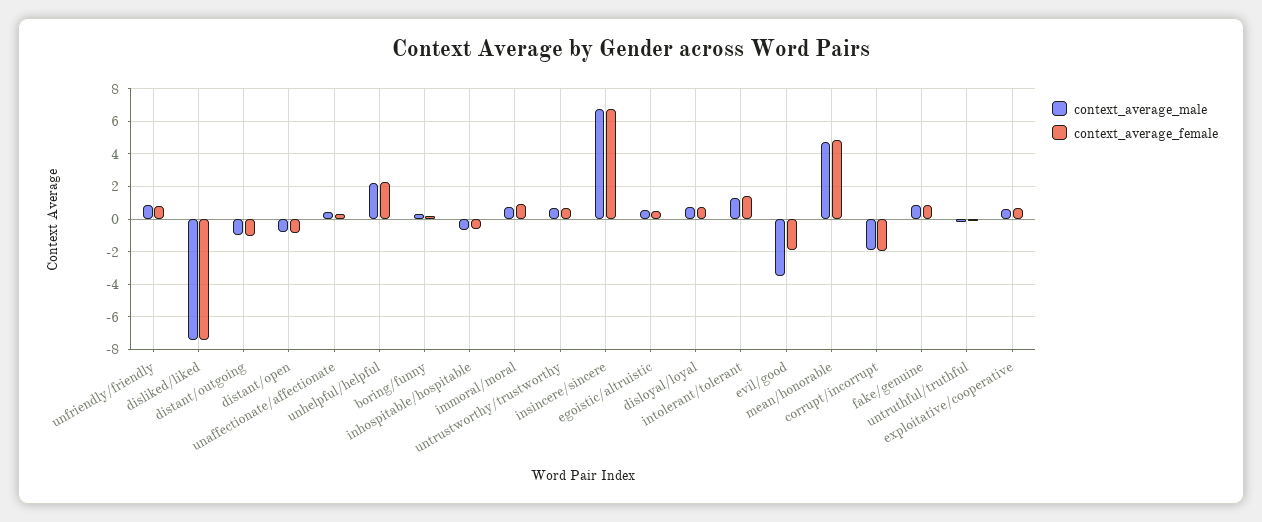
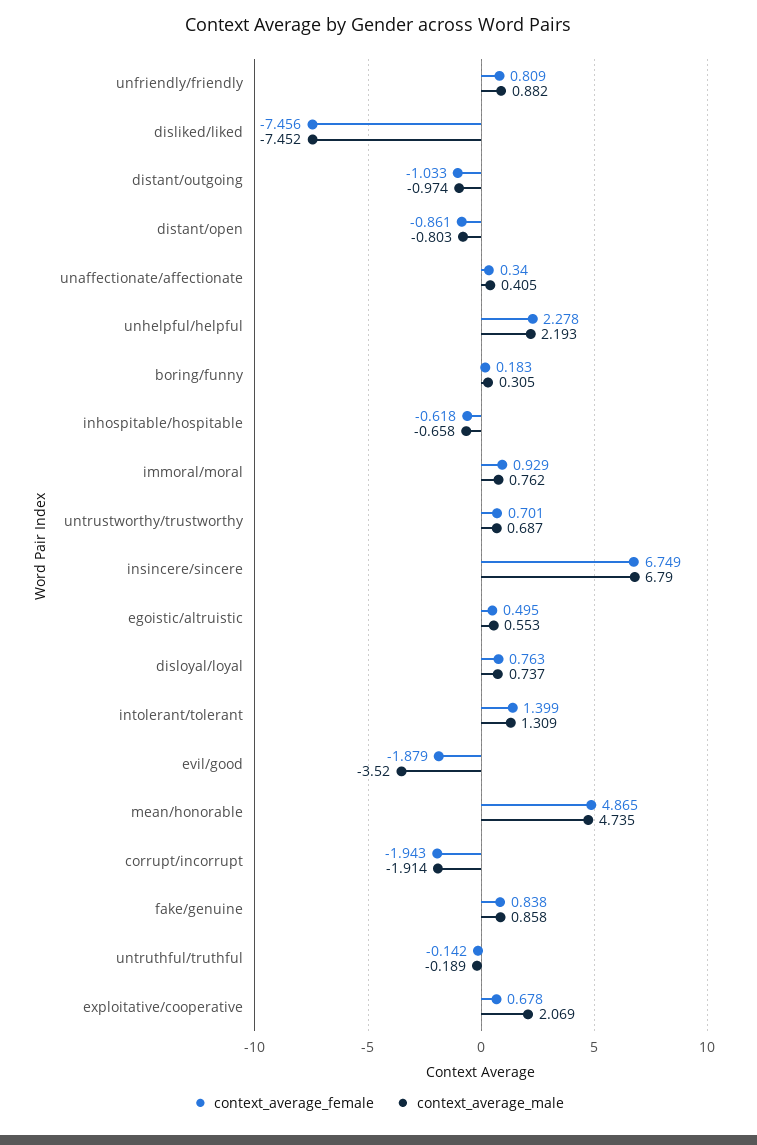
context_average_male, exploitative/cooperative: 0.5 -> 2.069

